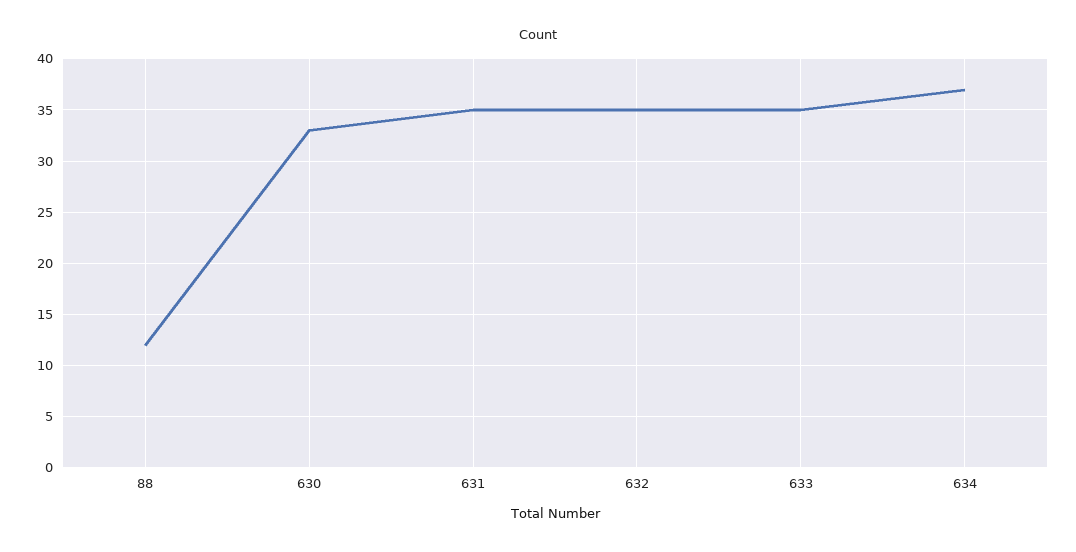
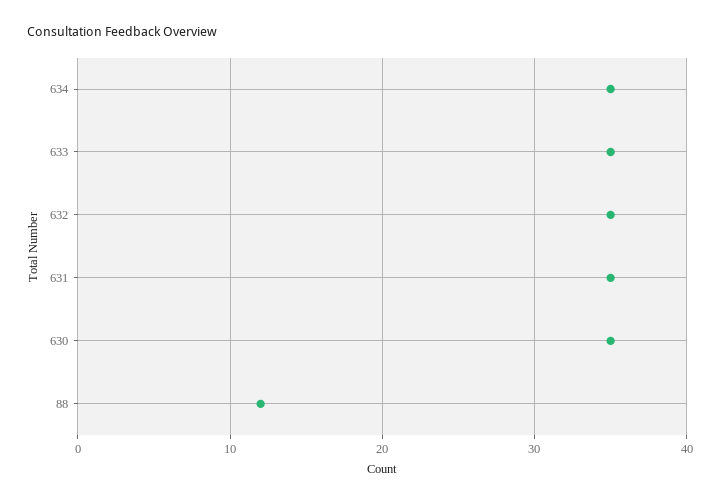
630: 33 -> 35
634: 37 -> 35

